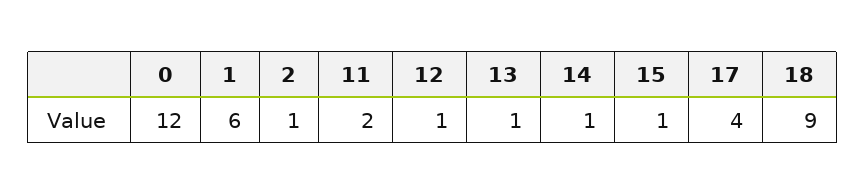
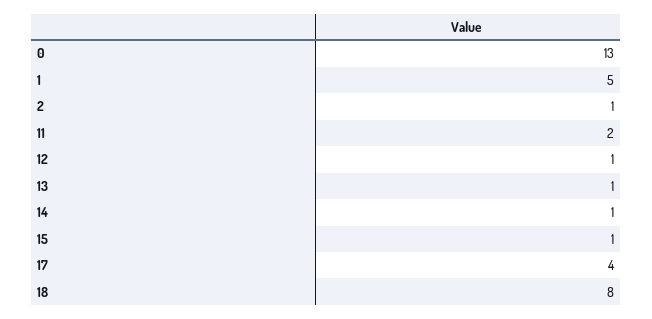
0: 12 -> 13
1: 6 -> 5
18: 9 -> 8

